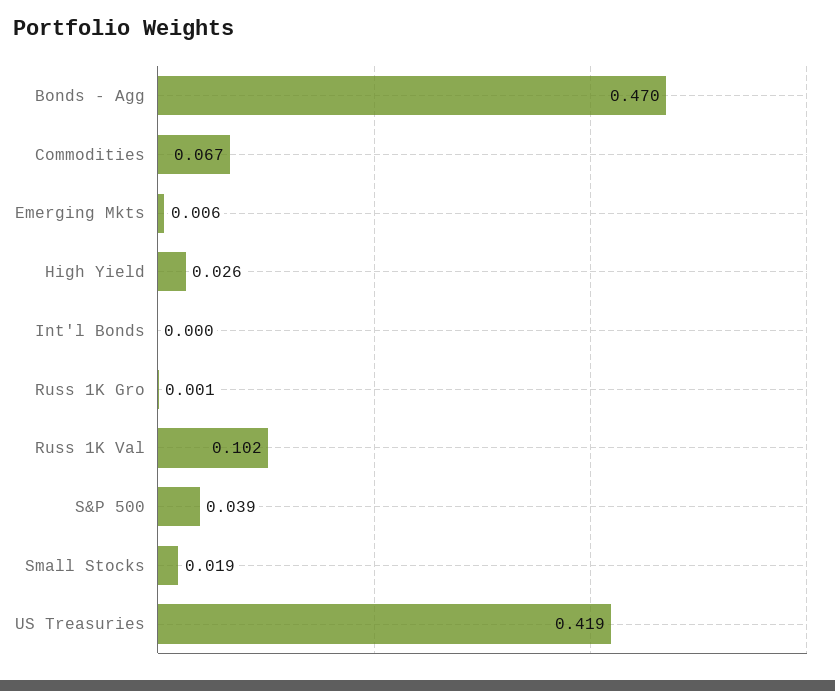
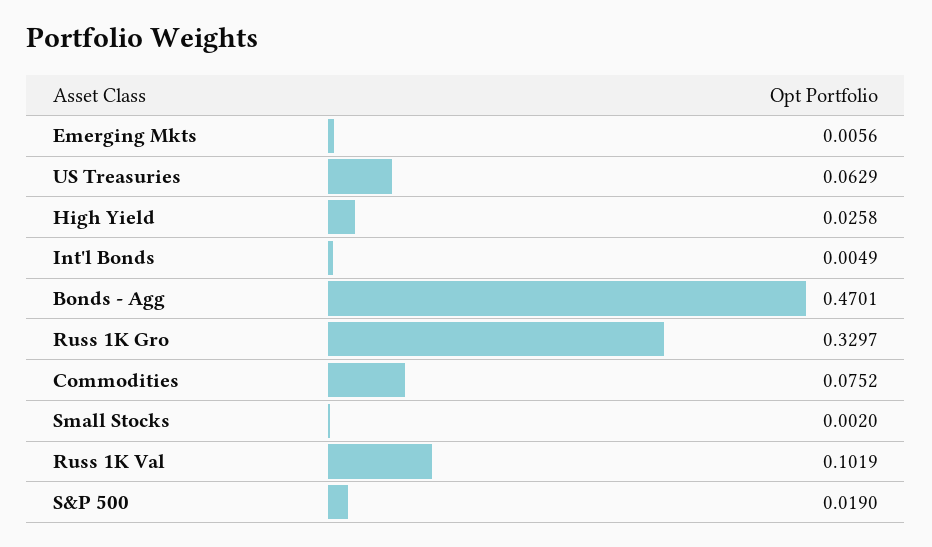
Commodities: 0.067 -> 0.0752
Int'l Bonds: 0 -> 0.0049
Russ 1K Gro: 0.001 -> 0.3297
S&P 500: 0.039 -> 0.019
Small Stocks: 0.019 -> 0.002
US Treasuries: 0.419 -> 0.0629

